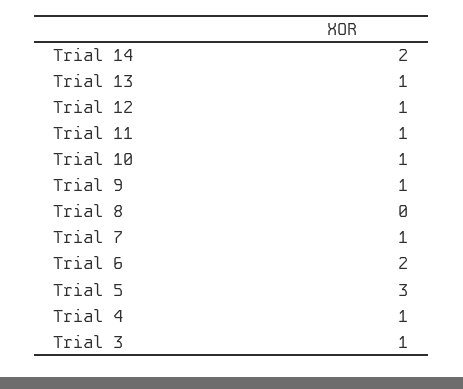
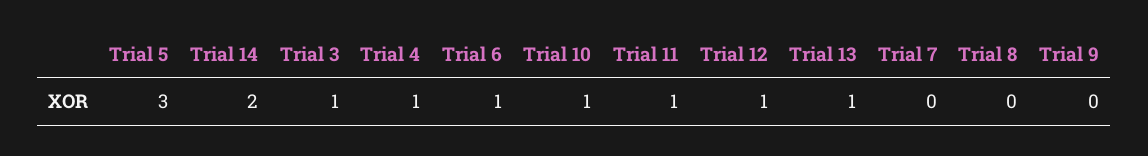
Trial 9: 1 -> 0
Trial 7: 1 -> 0
Trial 6: 2 -> 1

